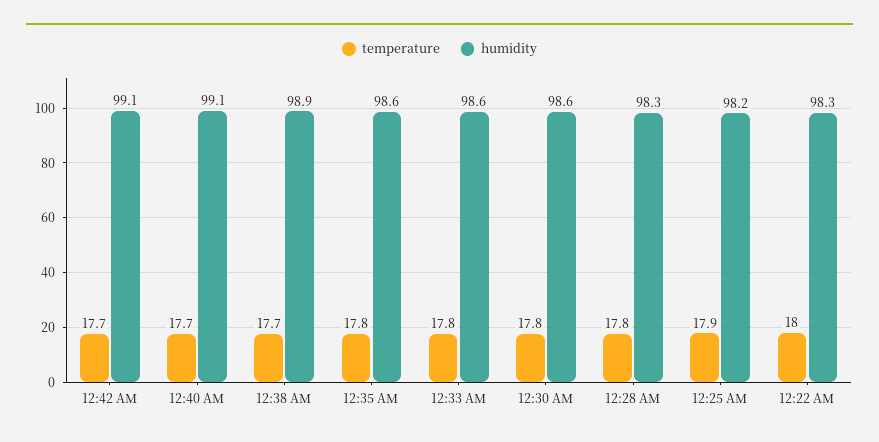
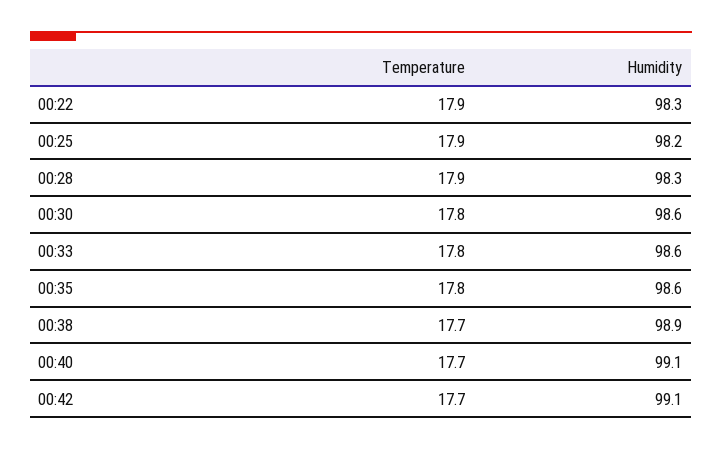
temperature, 12:28 AM: 17.8 -> 17.9
temperature, 12:22 AM: 18 -> 17.9

